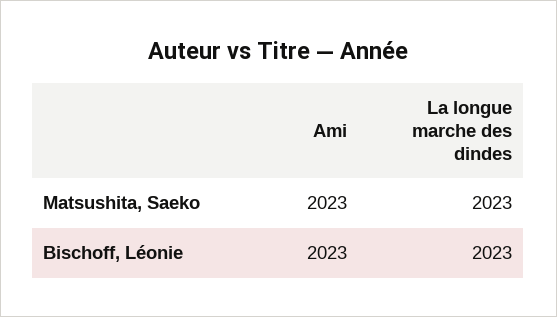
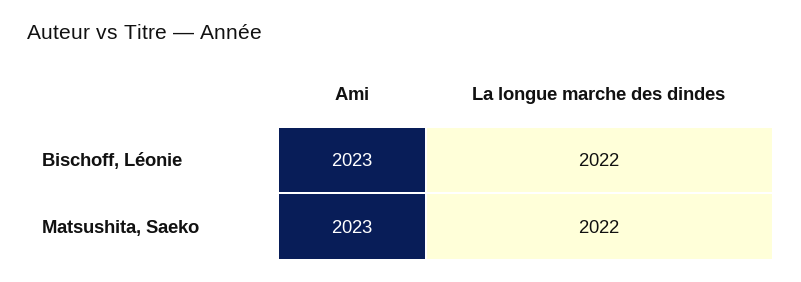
La longue marche des dindes, Matsushita, Saeko: 2023 -> 2022
La longue marche des dindes, Bischoff, Léonie: 2023 -> 2022

